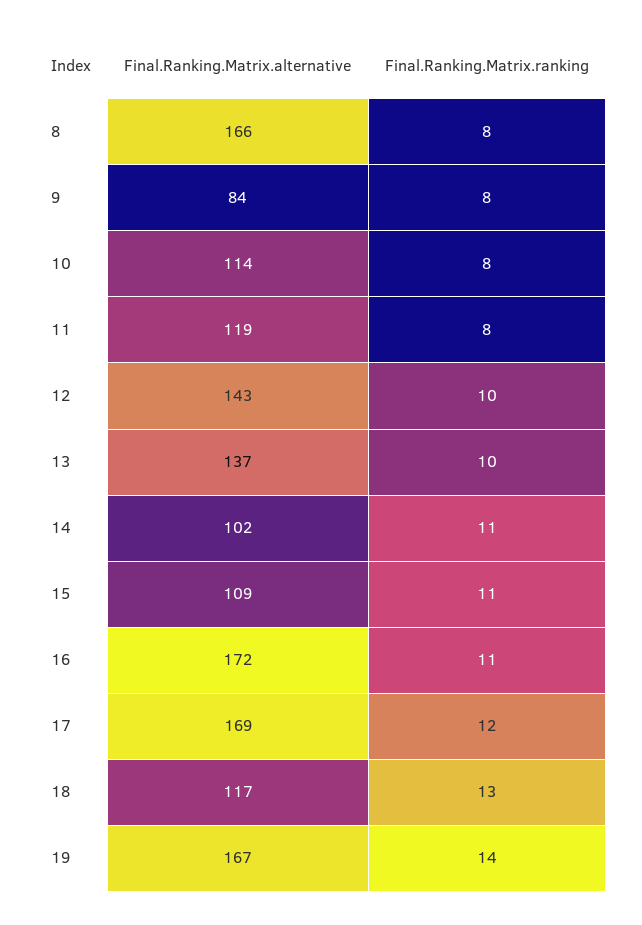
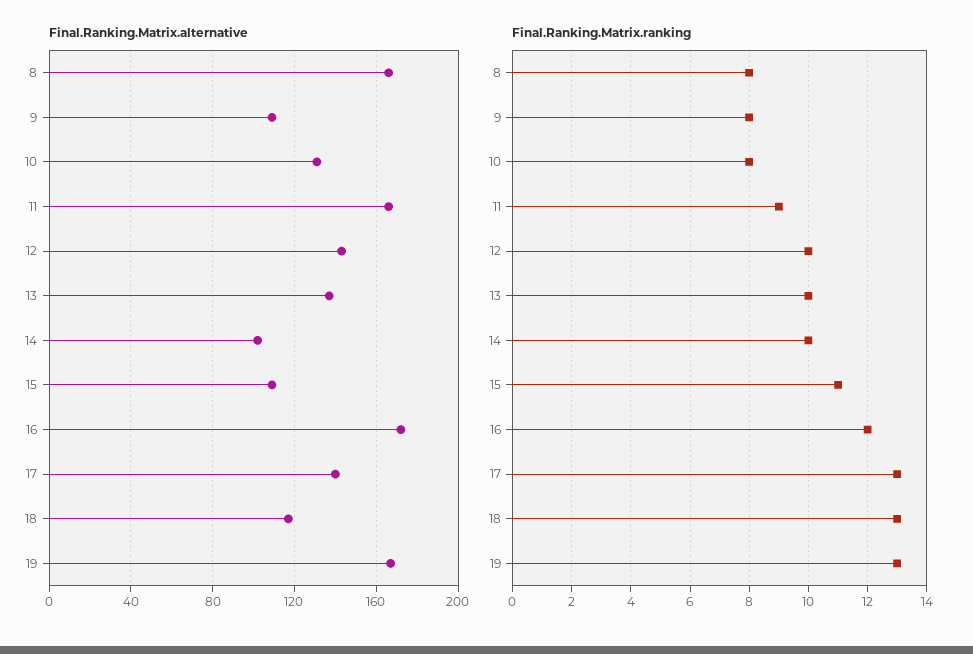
Final.Ranking.Matrix.alternative, 9: 84 -> 110
Final.Ranking.Matrix.alternative, 10: 114 -> 130
Final.Ranking.Matrix.alternative, 11: 119 -> 165
Final.Ranking.Matrix.ranking, 11: 8 -> 9
Final.Ranking.Matrix.ranking, 14: 11 -> 10
Final.Ranking.Matrix.ranking, 16: 11 -> 12
Final.Ranking.Matrix.alternative, 17: 169 -> 140
Final.Ranking.Matrix.ranking, 17: 12 -> 13
Final.Ranking.Matrix.ranking, 19: 14 -> 13

